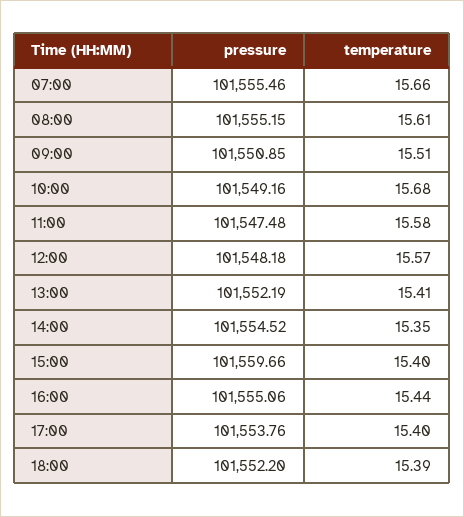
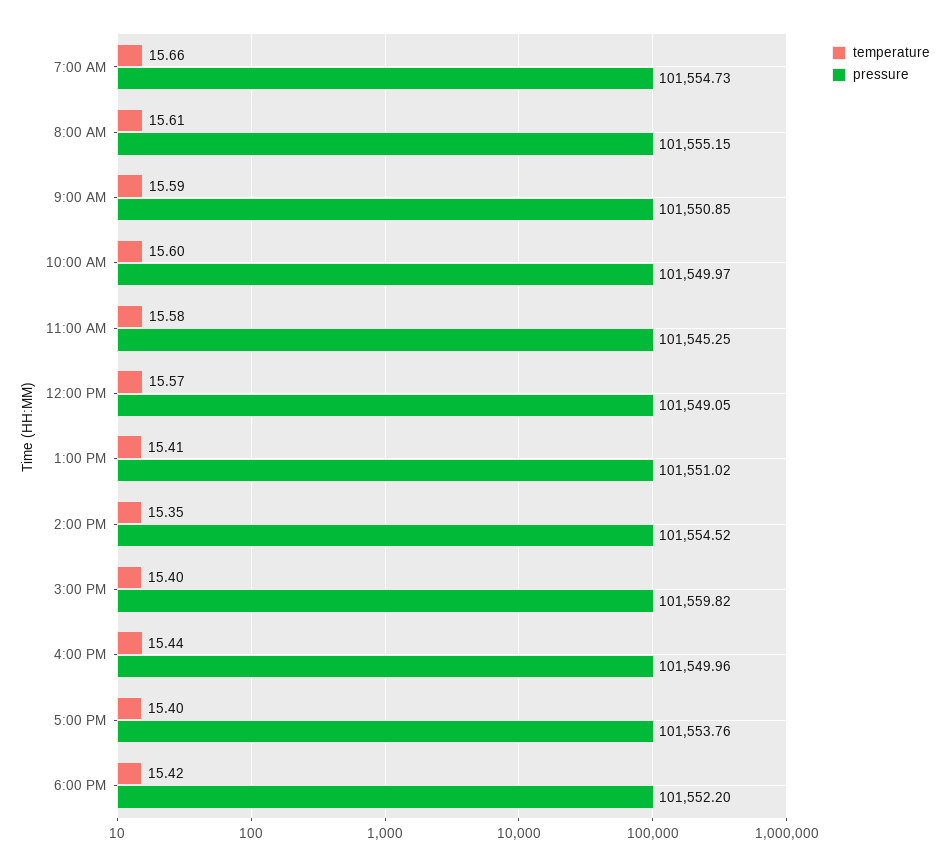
pressure, 07:00: 101555.46 -> 101554.73
temperature, 09:00: 15.51 -> 15.59
pressure, 10:00: 101549.16 -> 101549.97
temperature, 10:00: 15.68 -> 15.6
pressure, 11:00: 101547.48 -> 101545.25
pressure, 12:00: 101548.18 -> 101549.05
pressure, 13:00: 101552.19 -> 101551.02
pressure, 15:00: 101559.66 -> 101559.82
pressure, 16:00: 101555.06 -> 101549.96
temperature, 18:00: 15.39 -> 15.42

